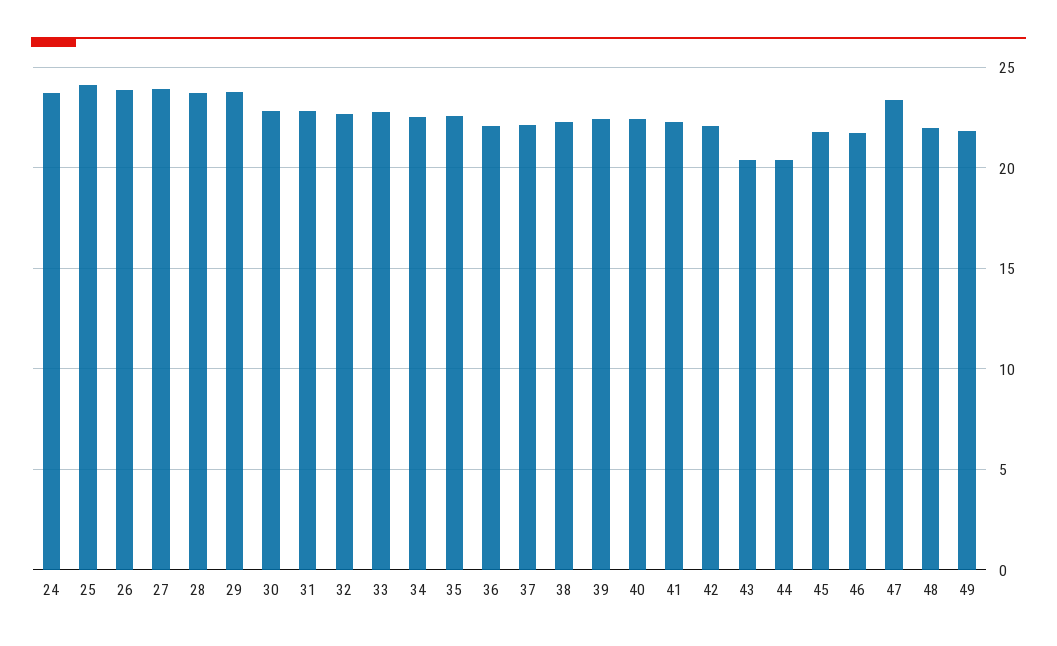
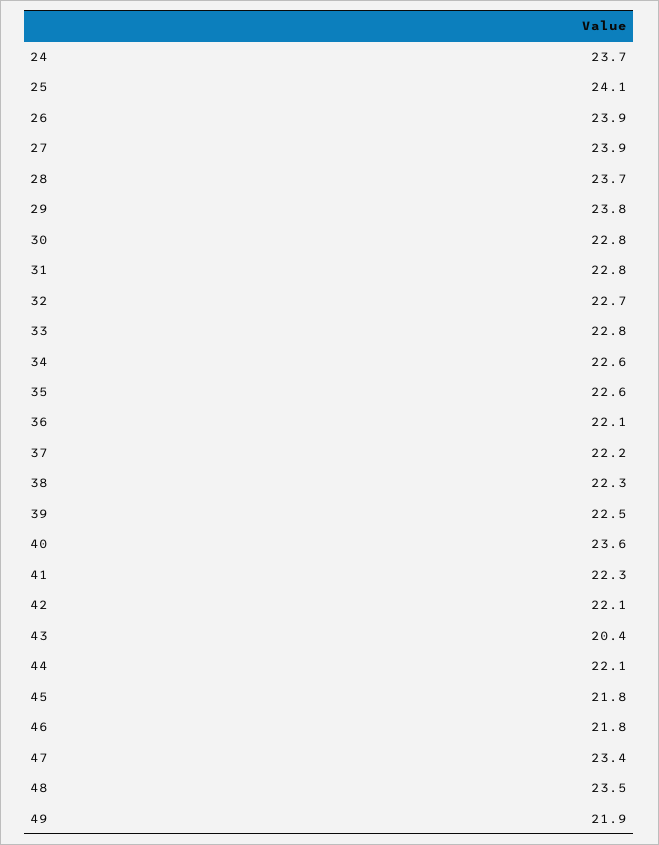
40: 22.5 -> 23.6
44: 20.5 -> 22.1
48: 22 -> 23.5

